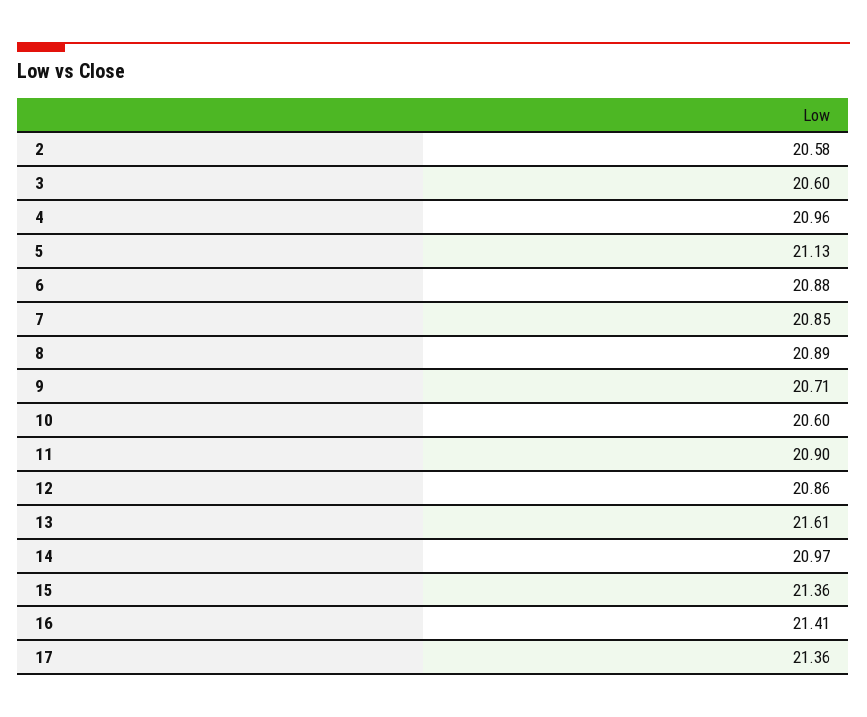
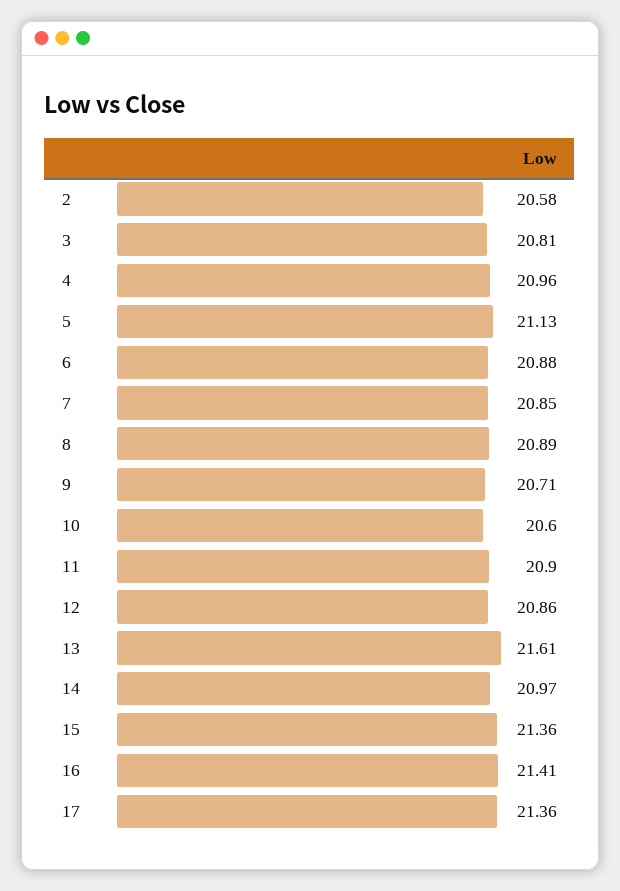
3: 20.6 -> 20.81

